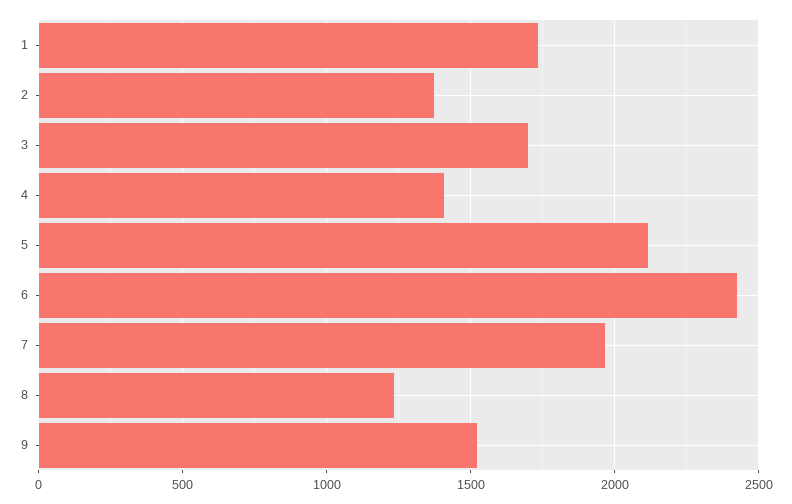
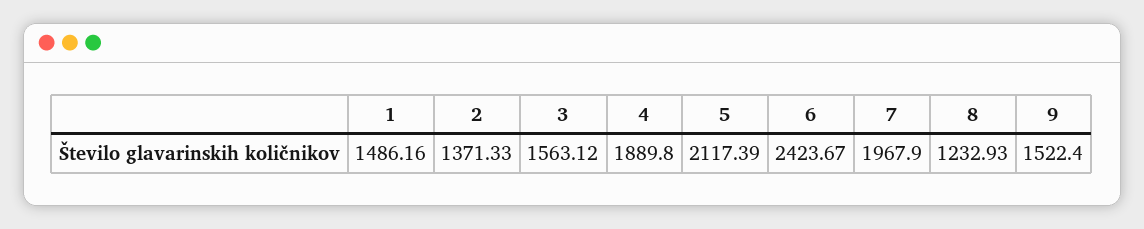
1: 1750 -> 1486.16
3: 1700 -> 1563.12
4: 1400 -> 1889.8

